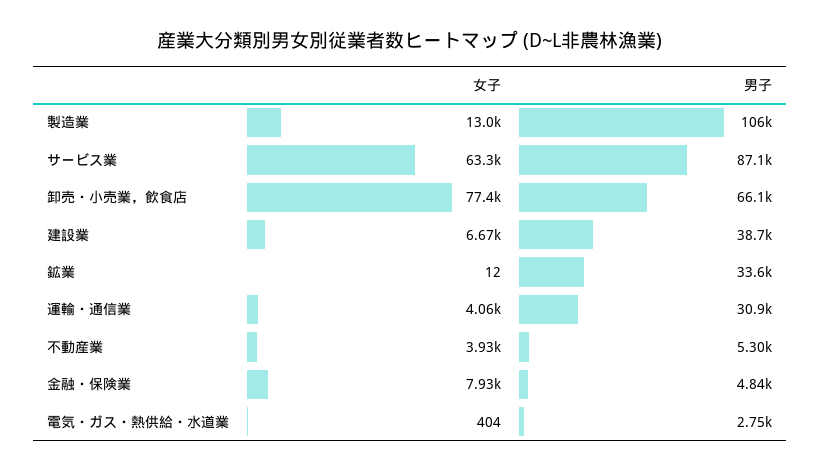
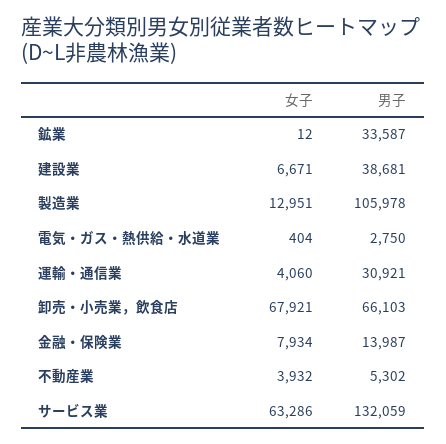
男子, サービス業: 87100 -> 132059
女子, 卸売・小売業，飲食店: 77400 -> 67921
男子, 金融・保険業: 4840 -> 13987

